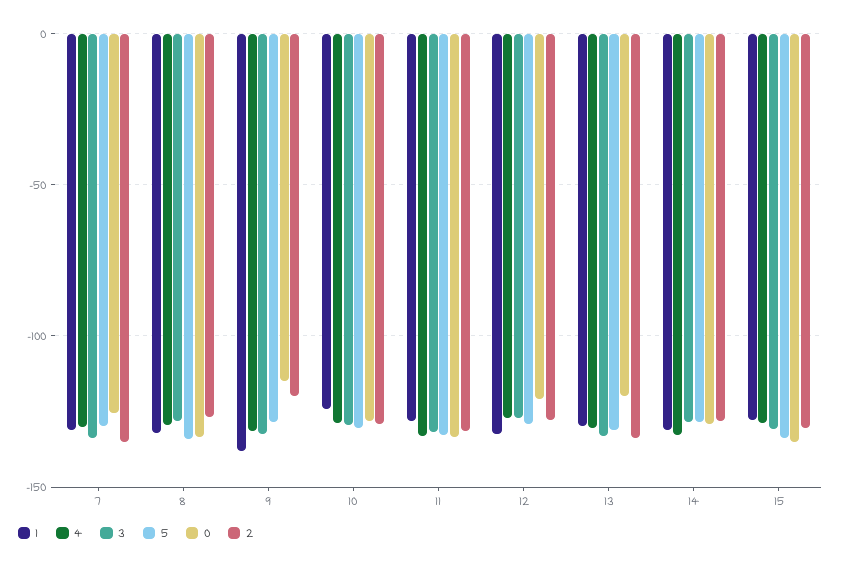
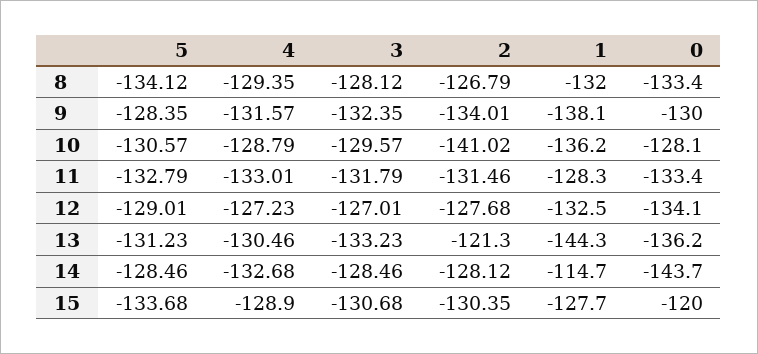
1, 7: -130 -> none
4, 7: -130 -> none
3, 7: -135 -> none
5, 7: -130 -> none
0, 7: -125 -> none
2, 7: -135 -> none
0, 9: -115 -> -130
2, 9: -120 -> -134.01
1, 10: -125 -> -136.2
2, 10: -130 -> -141.02
0, 12: -120 -> -134.1
1, 13: -130 -> -144.3
0, 13: -120 -> -136.2
2, 13: -135 -> -121.3
1, 14: -130 -> -114.7
0, 14: -130 -> -143.7
0, 15: -135 -> -120

